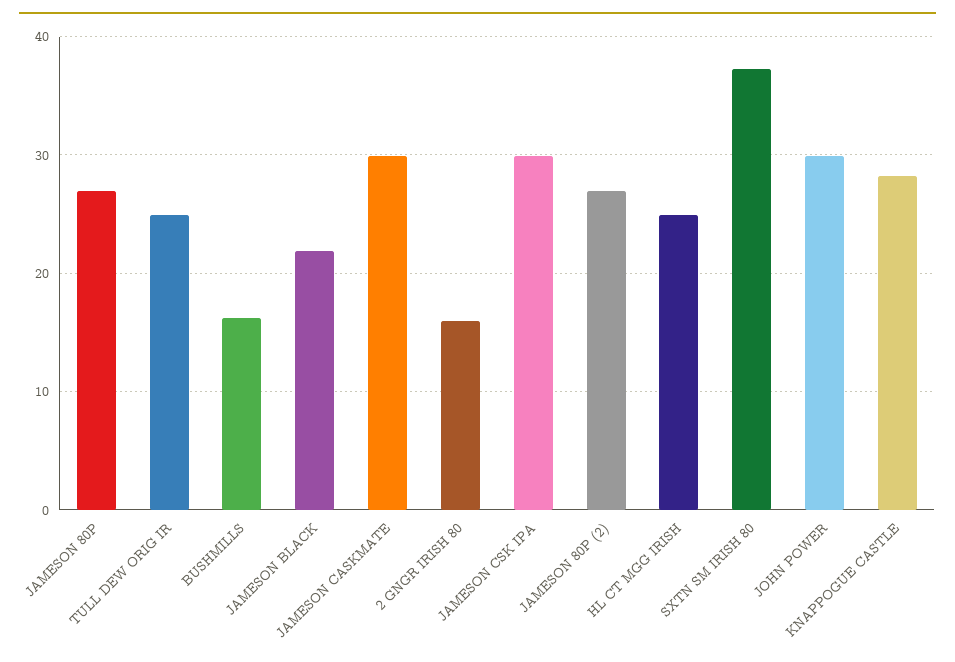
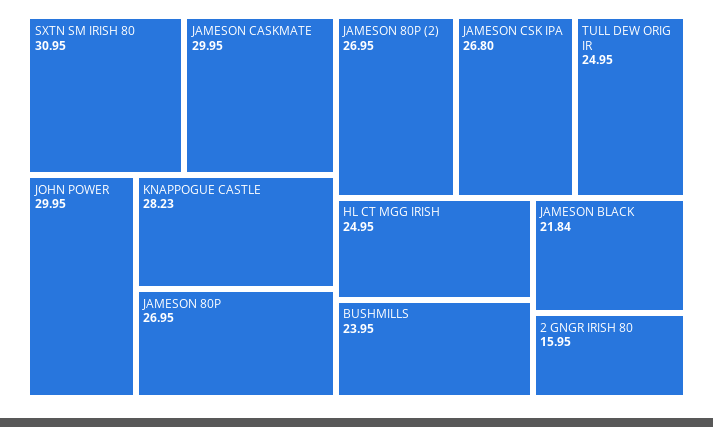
BUSHMILLS: 16 -> 23.95
JAMESON CSK IPA: 30 -> 26.8
SXTN SM IRISH 80: 37 -> 30.95

